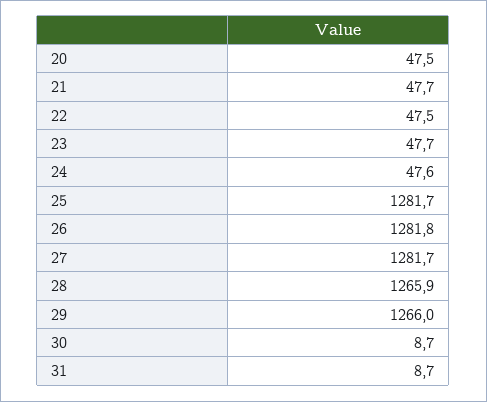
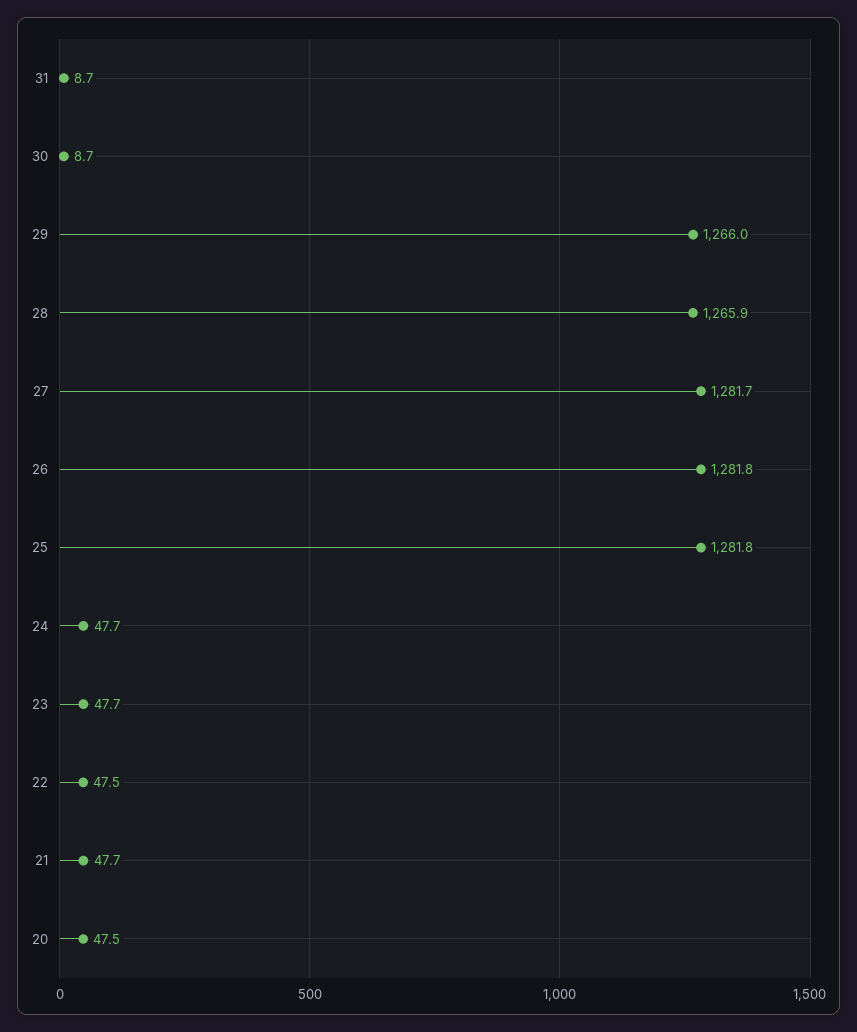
24: 47.6 -> 47.7
25: 1281.7 -> 1281.8

